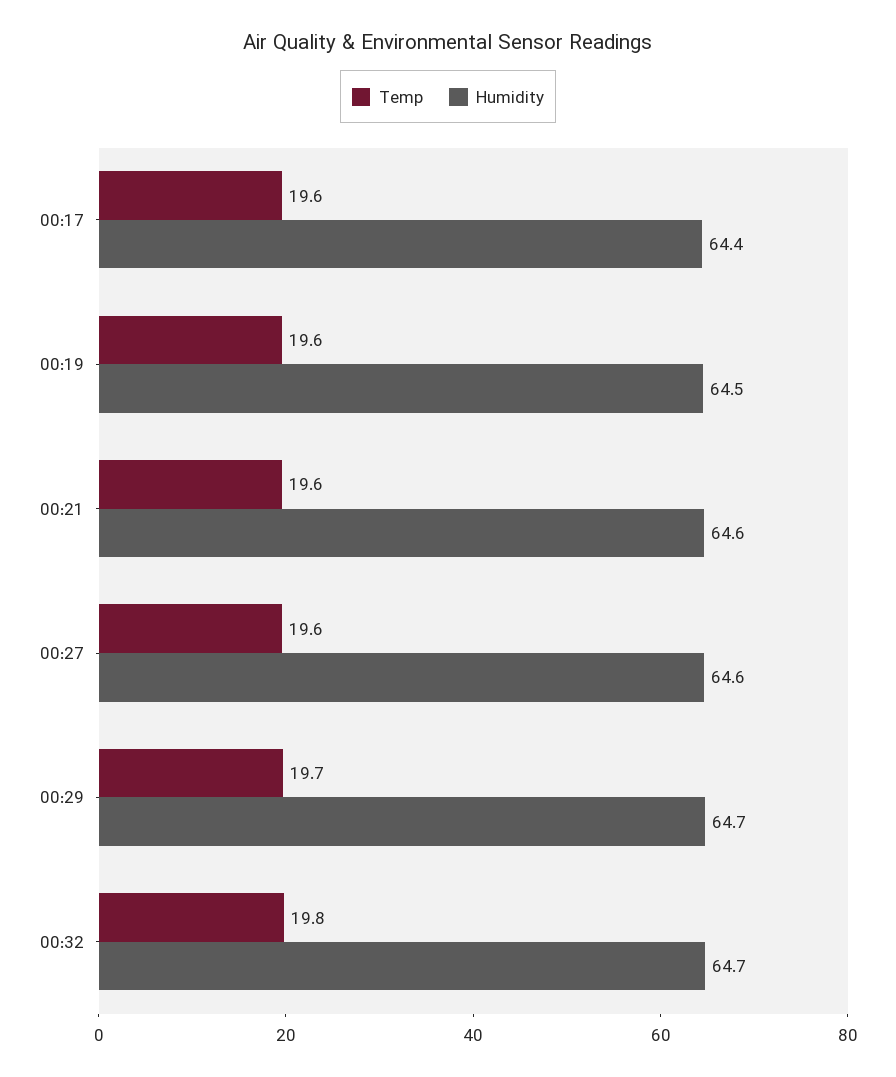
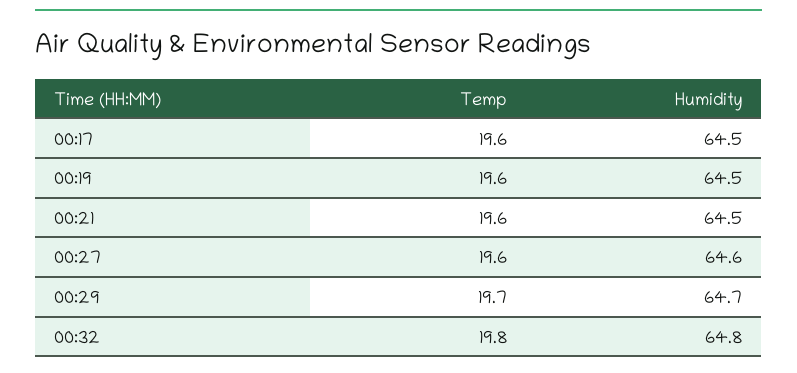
Humidity, 00:17: 64.4 -> 64.5
Humidity, 00:21: 64.6 -> 64.5
Humidity, 00:32: 64.7 -> 64.8

